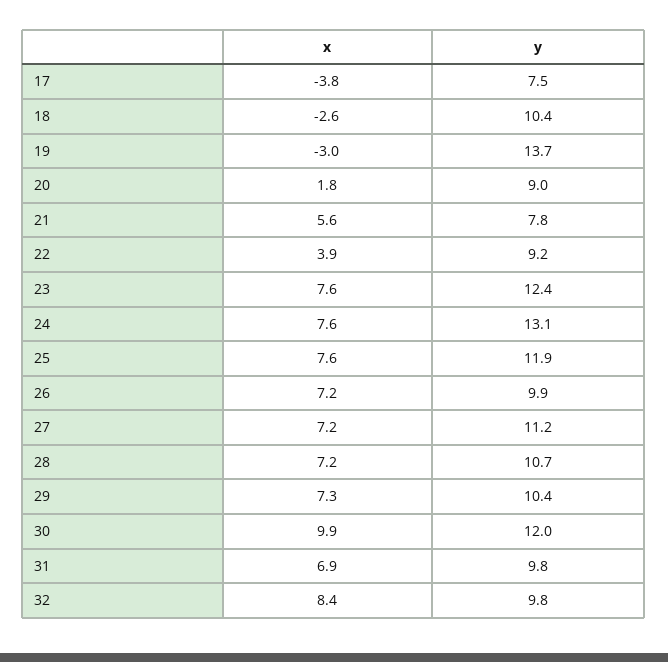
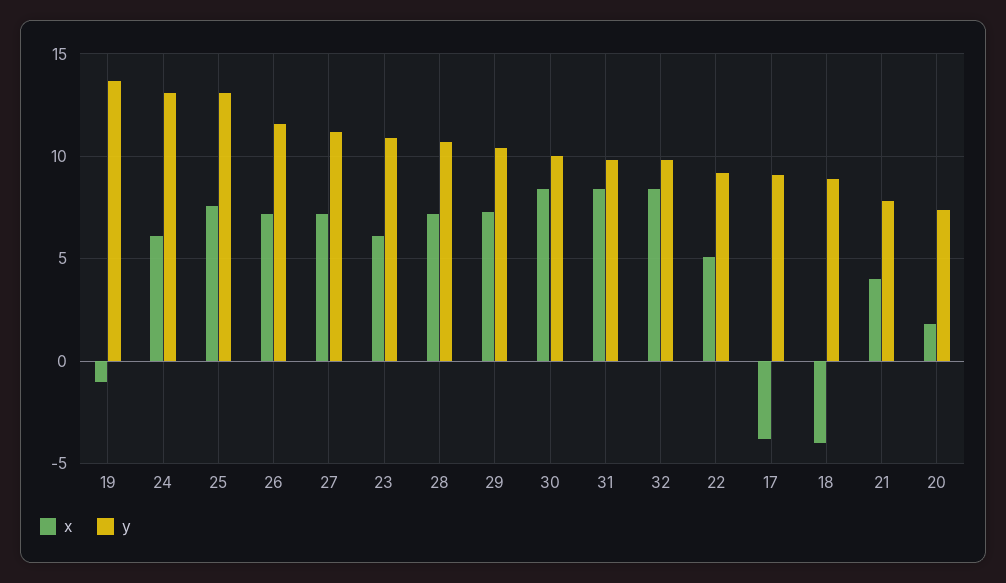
y, 17: 7.5 -> 9
x, 18: -2.6 -> -4
y, 18: 10.4 -> 9
x, 19: -3 -> -1
y, 20: 9 -> 7.5
x, 21: 5.6 -> 4
x, 22: 3.9 -> 5
x, 23: 7.6 -> 6
y, 23: 12.4 -> 11
x, 24: 7.6 -> 6
y, 25: 11.9 -> 13
y, 26: 9.9 -> 11.5
x, 30: 9.9 -> 8.5
y, 30: 12 -> 10
x, 31: 6.9 -> 8.5

